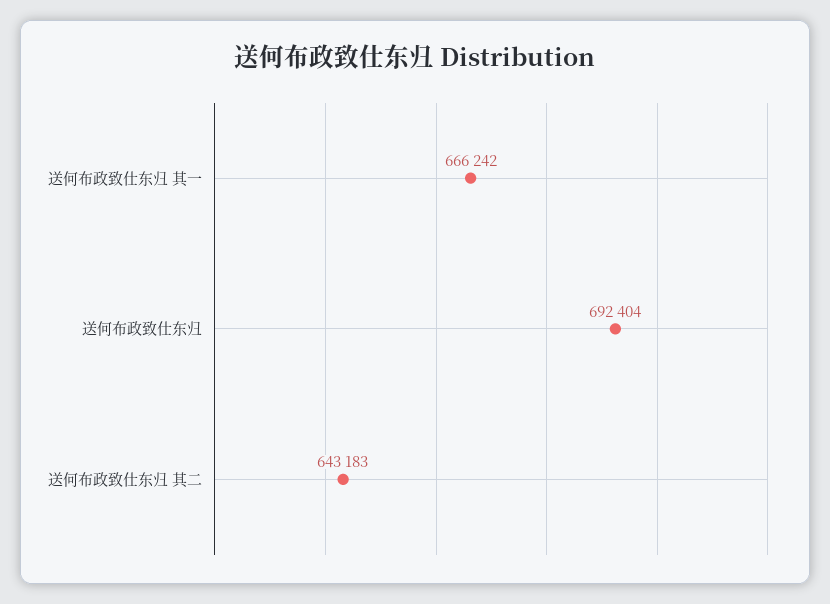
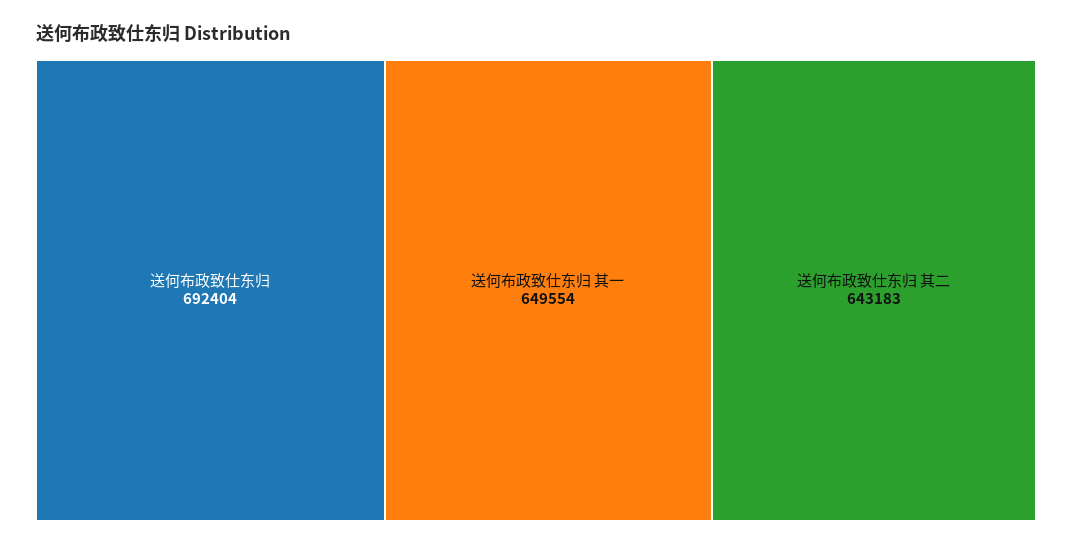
送何布政致仕东归 其一: 666242 -> 649554

